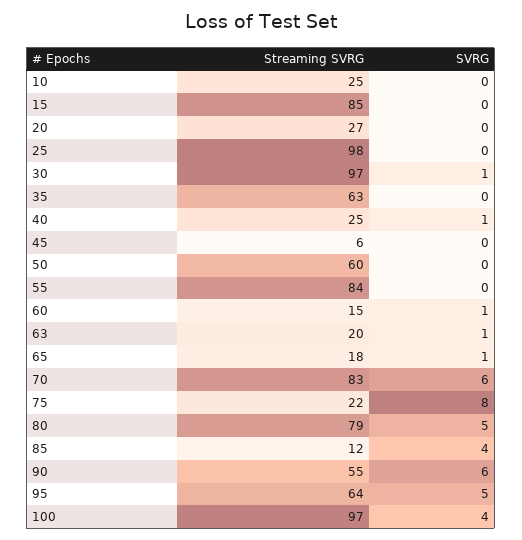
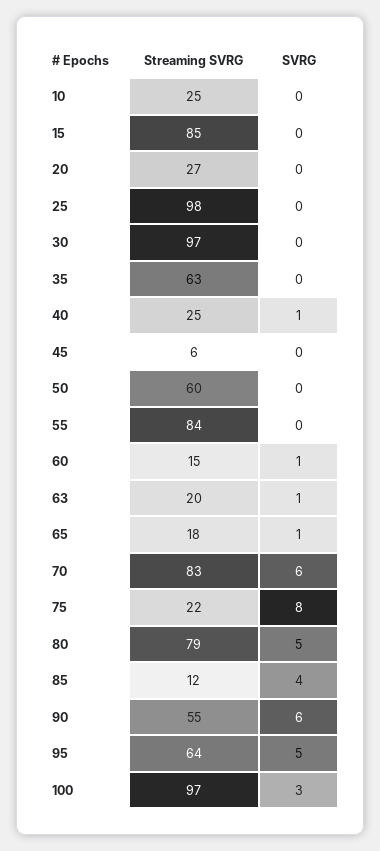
SVRG, 30: 1 -> 0
SVRG, 100: 4 -> 3

